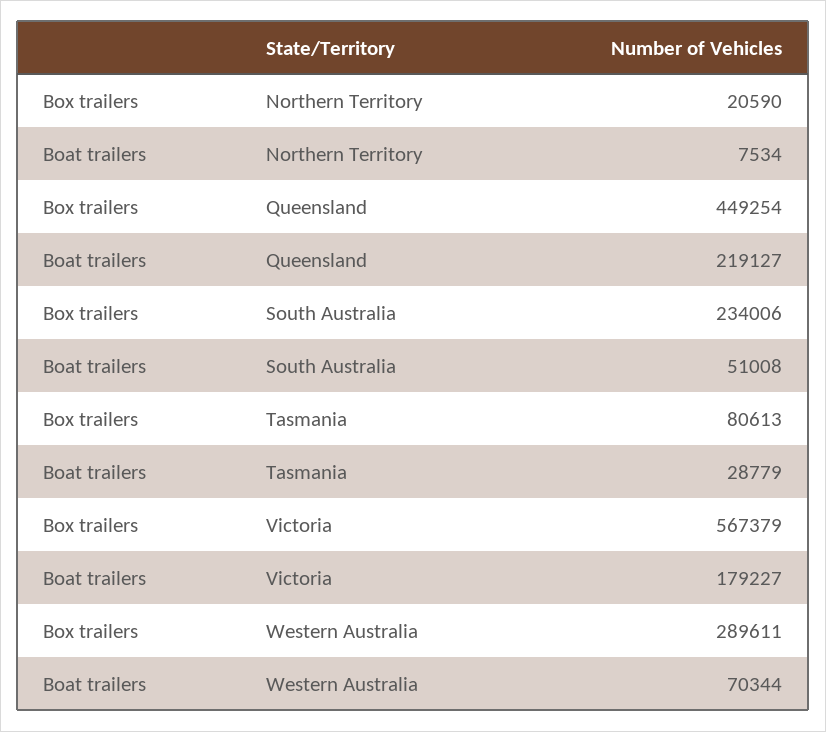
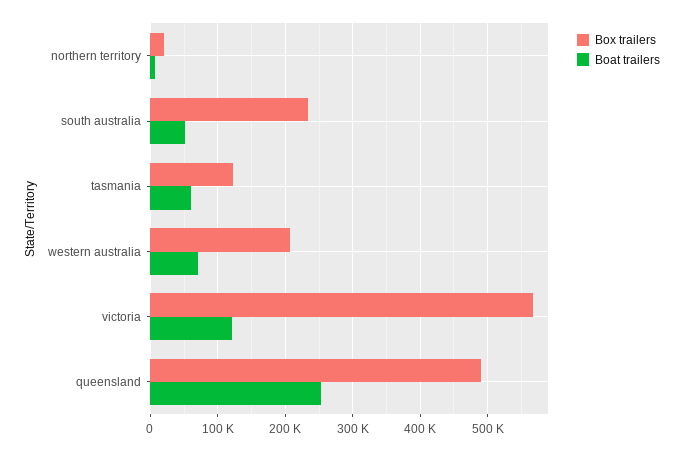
Box trailers, Queensland: 449254 -> 490000
Boat trailers, Queensland: 219127 -> 250000
Box trailers, Tasmania: 80613 -> 120000
Boat trailers, Tasmania: 28779 -> 60000
Boat trailers, Victoria: 179227 -> 120000
Box trailers, Western Australia: 289611 -> 210000

